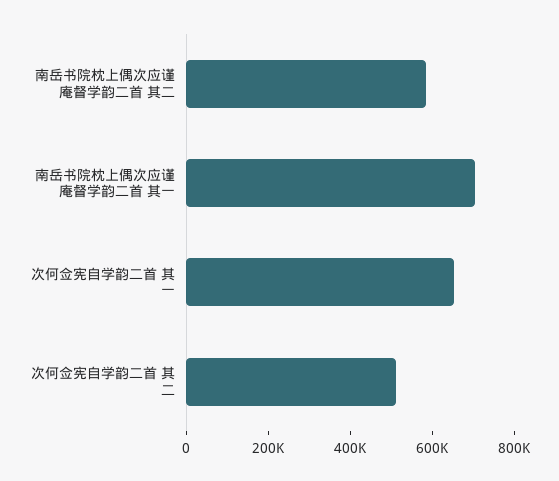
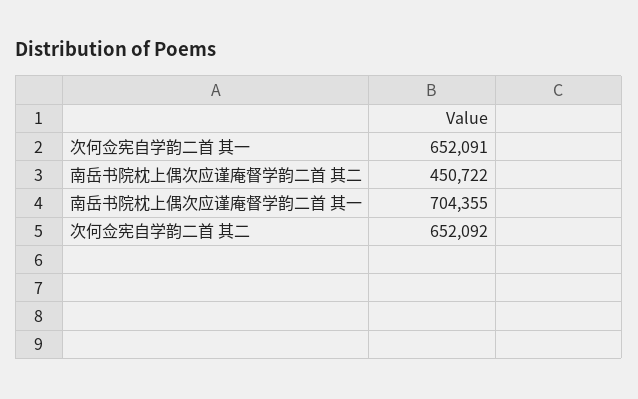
南岳书院枕上偶次应谨庵督学韵二首 其二: 600000 -> 450722
次何佥宪自学韵二首 其二: 500000 -> 652092

